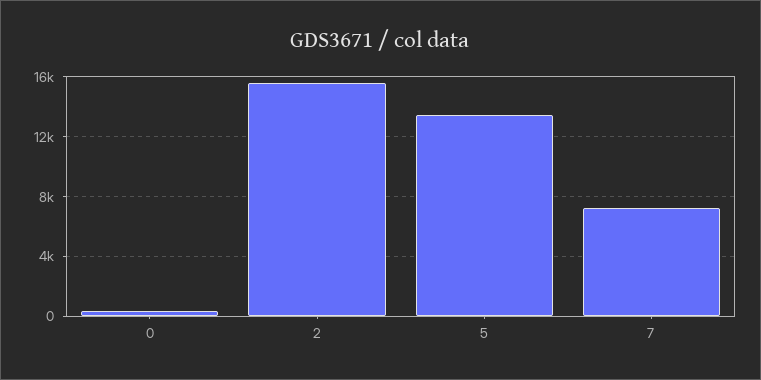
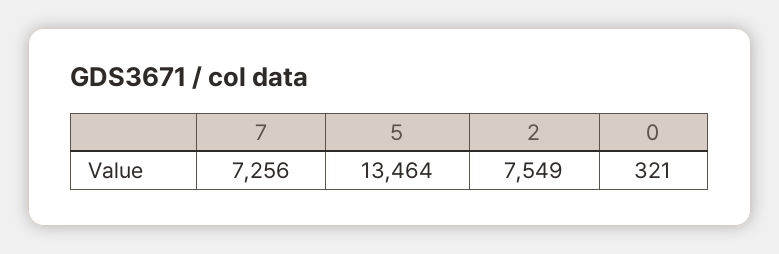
2: 15500 -> 7549

